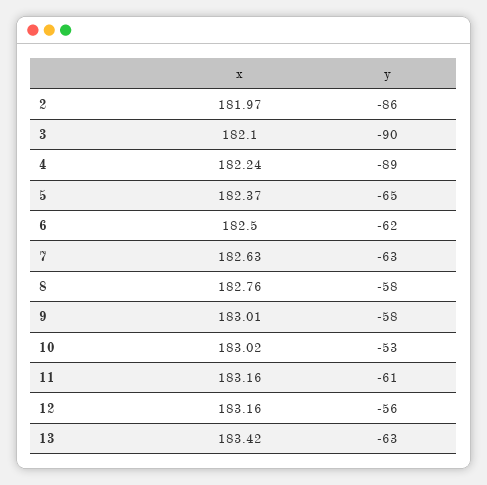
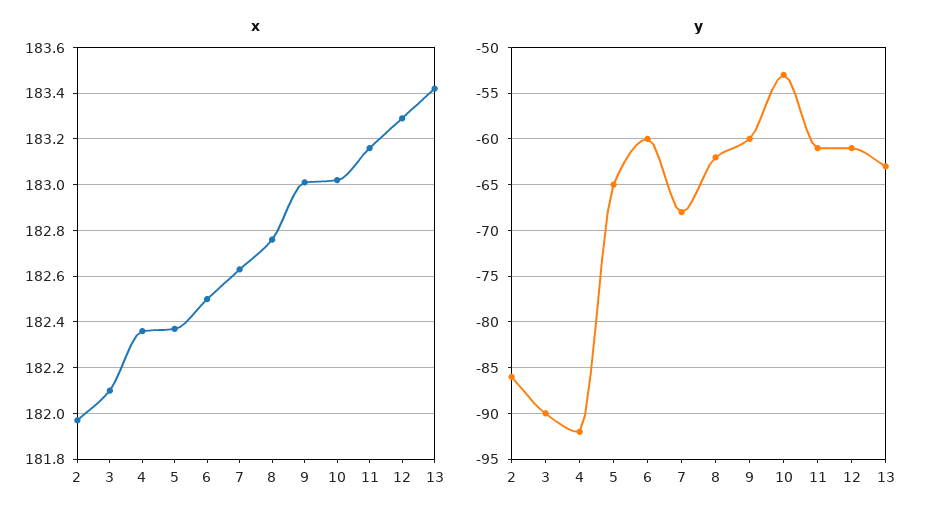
x, 4: 182.24 -> 182.35
y, 4: -89 -> -92
y, 6: -62 -> -60
y, 7: -63 -> -68
y, 8: -58 -> -62
y, 9: -58 -> -60
x, 12: 183.16 -> 183.3
y, 12: -56 -> -61

